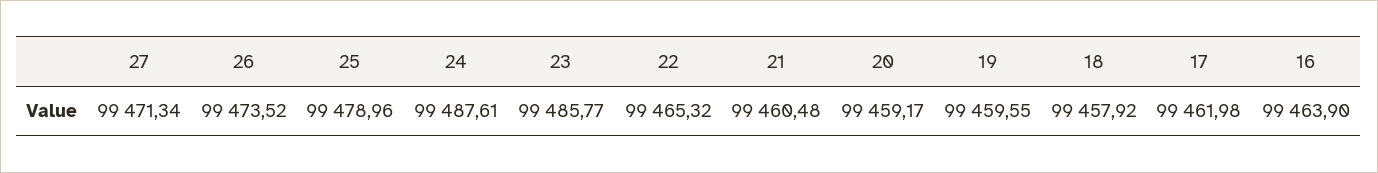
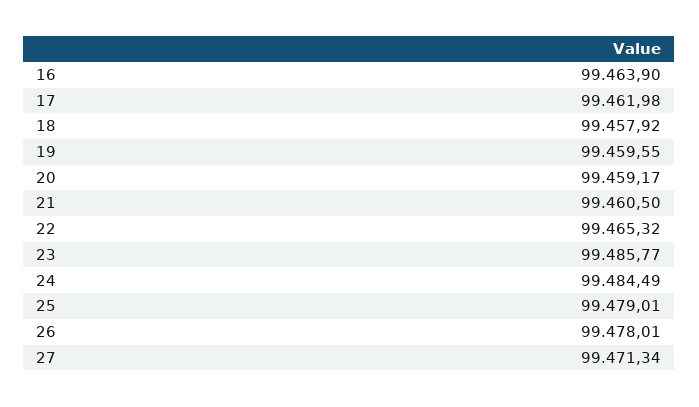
26: 99473.52 -> 99478.01
25: 99478.96 -> 99479.01
24: 99487.61 -> 99484.49
21: 99460.48 -> 99460.5

